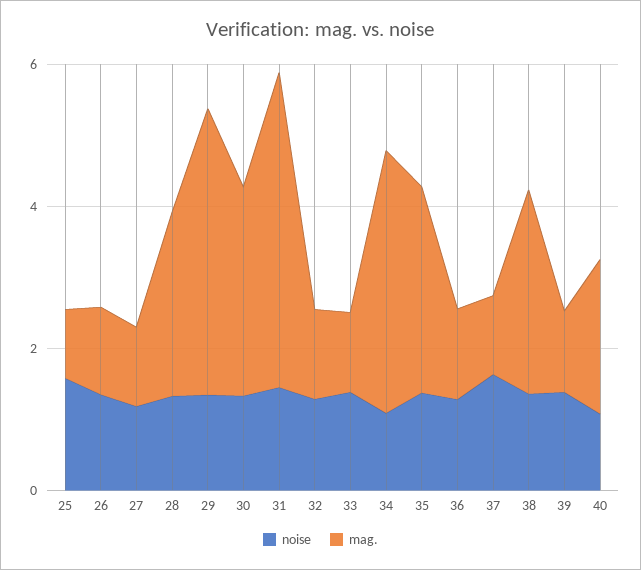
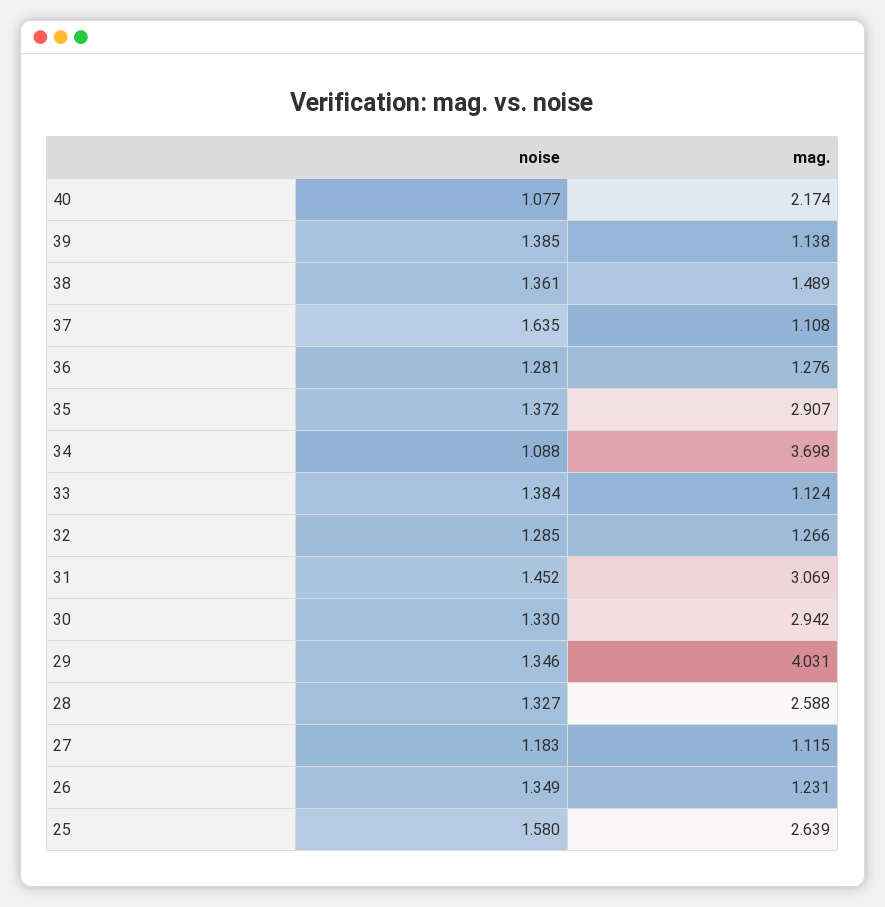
mag., 25: 1 -> 2.639
mag., 31: 4.5 -> 3.069
mag., 38: 3 -> 1.489

